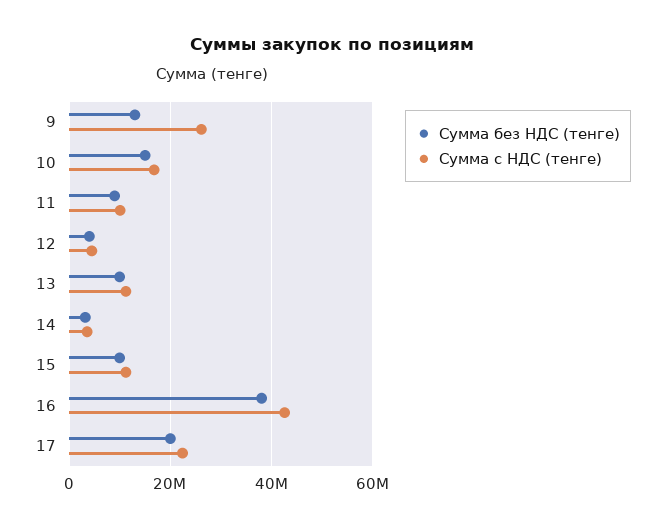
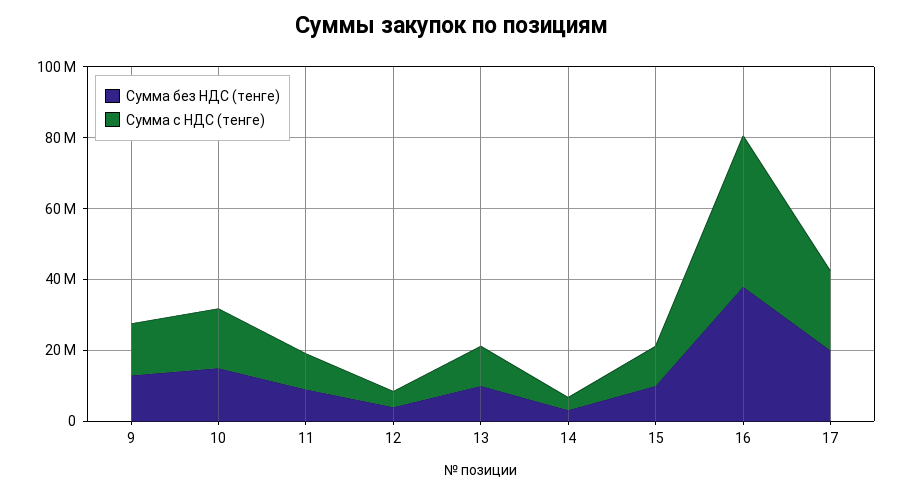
Сумма с НДС (тенге), 9: 26000000 -> 15000000

